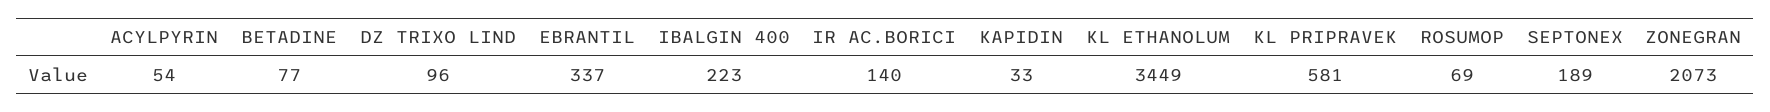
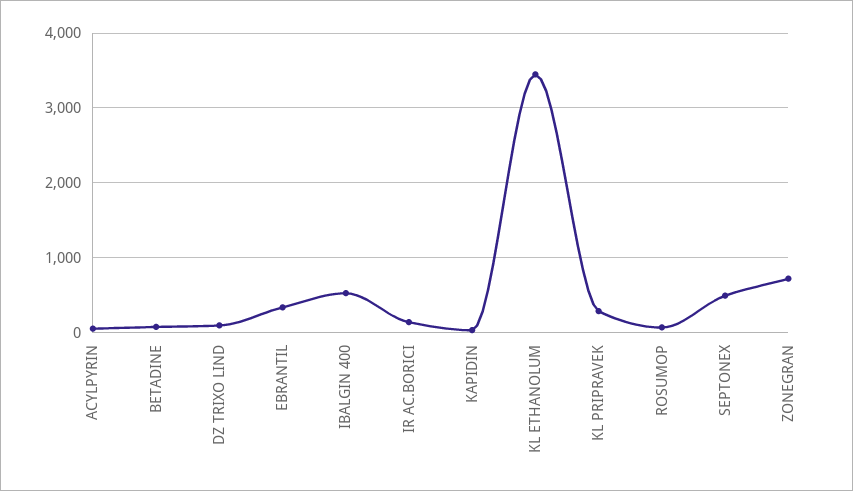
IBALGIN 400: 223 -> 500
KL PRIPRAVEK: 581 -> 300
SEPTONEX: 189 -> 500
ZONEGRAN: 2073 -> 700

